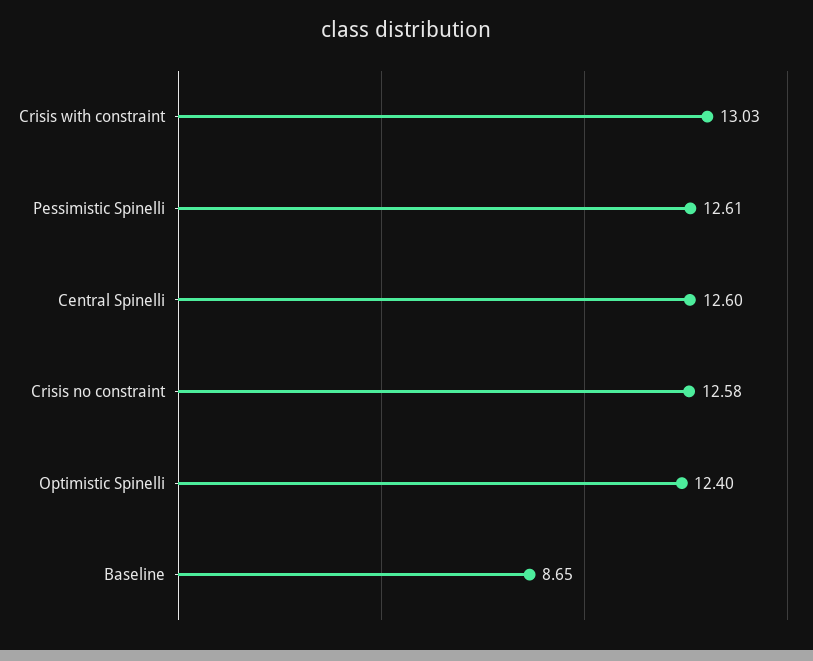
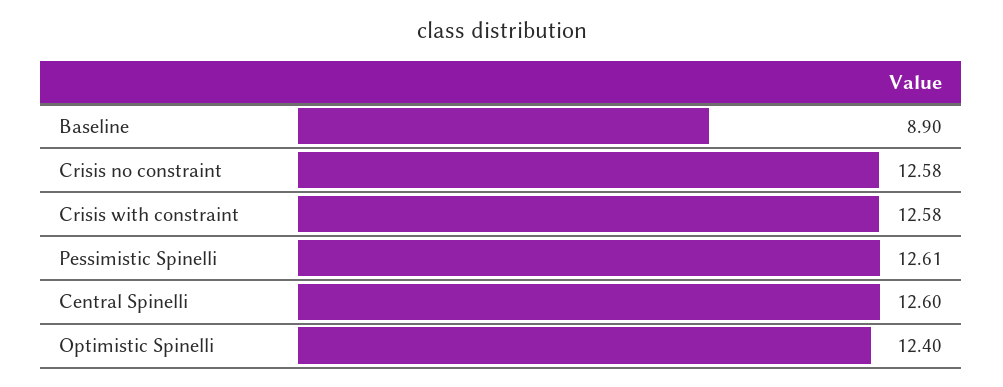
Crisis with constraint: 13.03 -> 12.58
Baseline: 8.65 -> 8.9

